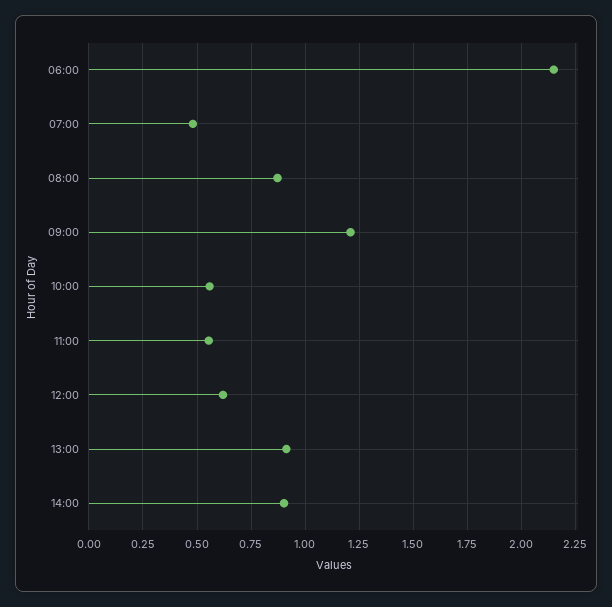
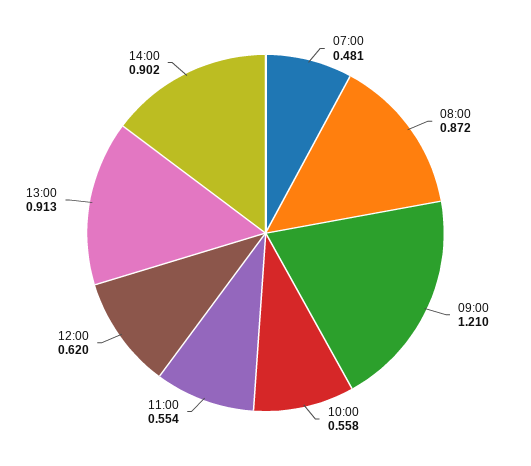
06:00: 2.15 -> none

